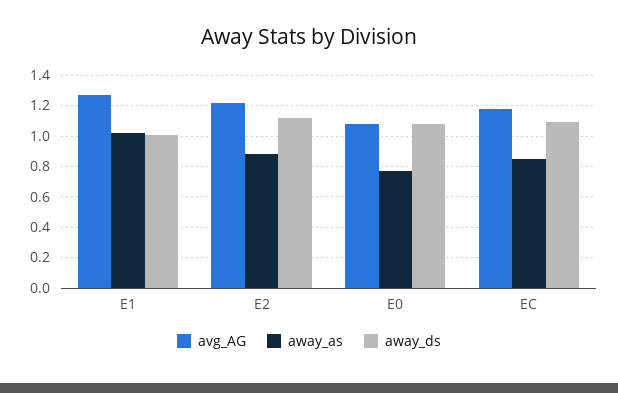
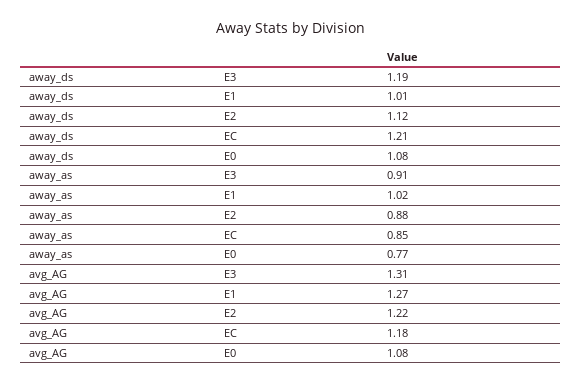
away_ds, EC: 1.1 -> 1.21
away_ds, E3: none -> 1.19
away_as, E3: none -> 0.91
avg_AG, E3: none -> 1.31

